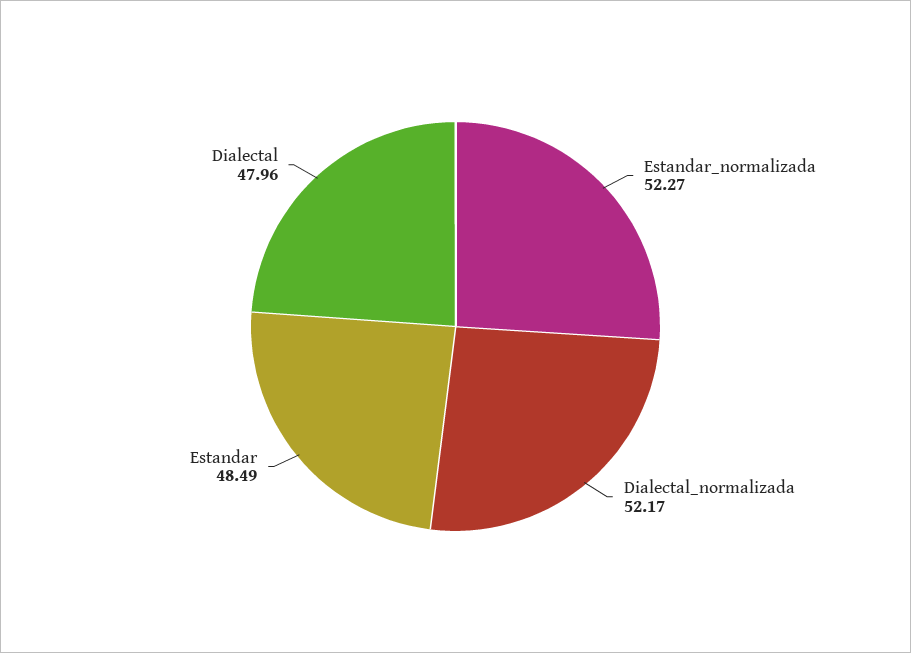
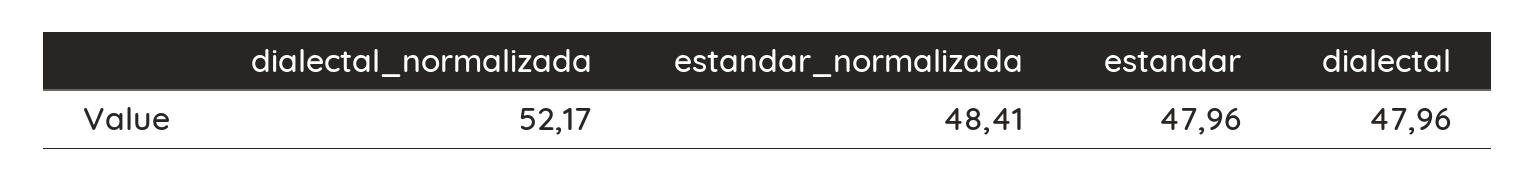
Estandar_normalizada: 52.27 -> 48.41
Estandar: 48.49 -> 47.96

